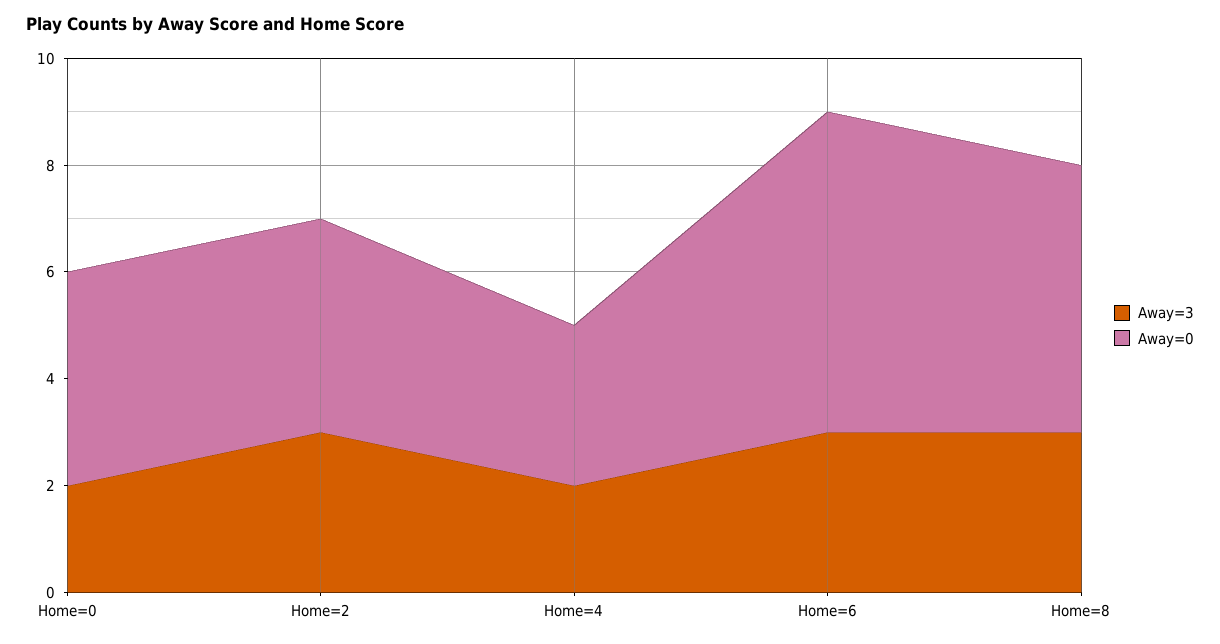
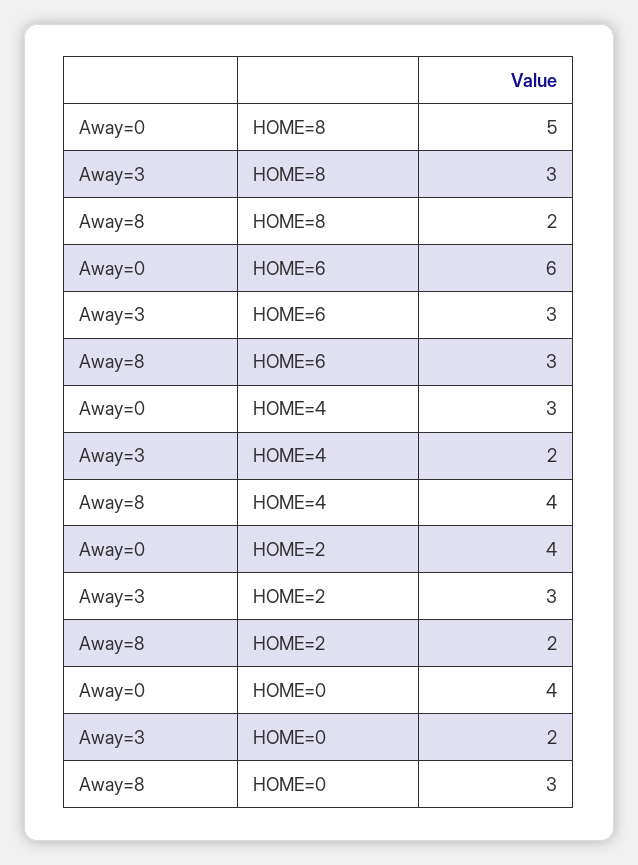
Away=8, Home=8: none -> 2
Away=8, Home=6: none -> 3
Away=8, Home=4: none -> 4
Away=8, Home=2: none -> 2
Away=8, Home=0: none -> 3

